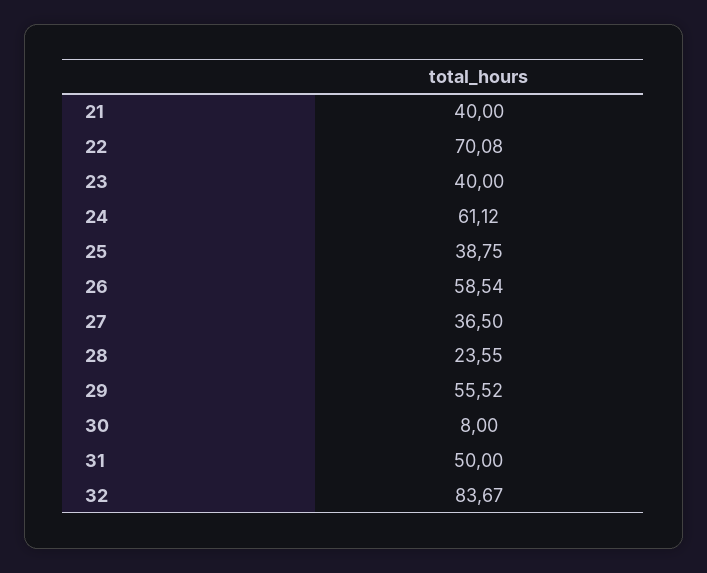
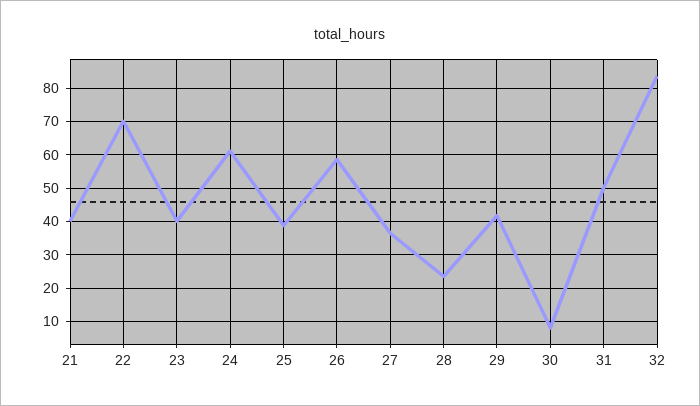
29: 55.52 -> 42

